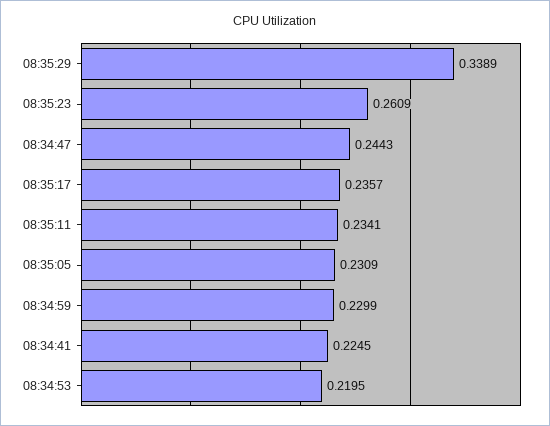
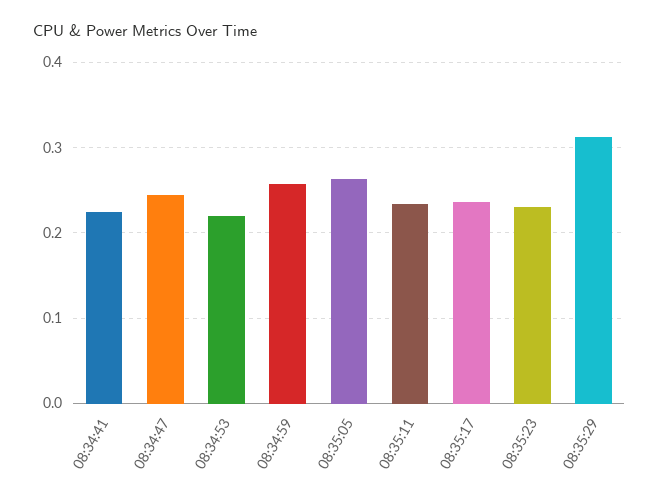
08:35:29: 0.3389 -> 0.31
08:35:23: 0.2609 -> 0.23
08:35:05: 0.2309 -> 0.26
08:34:59: 0.2299 -> 0.26

